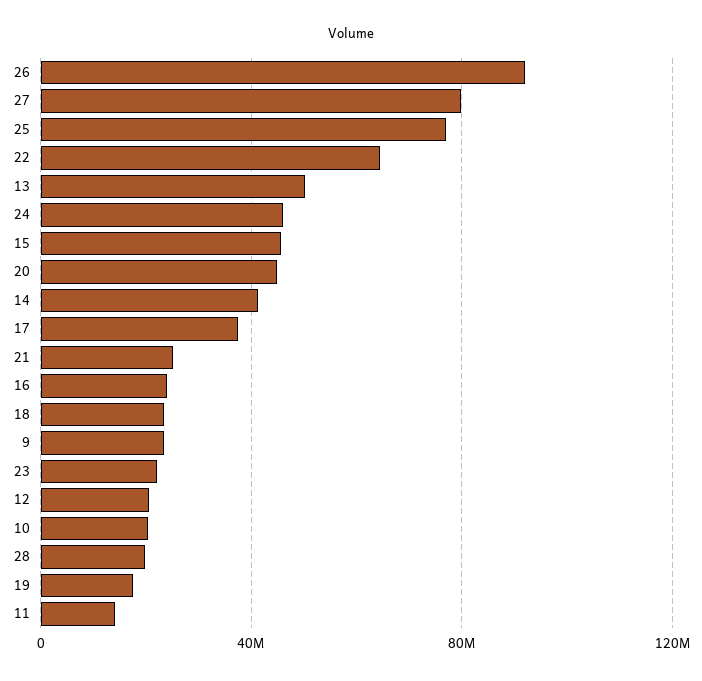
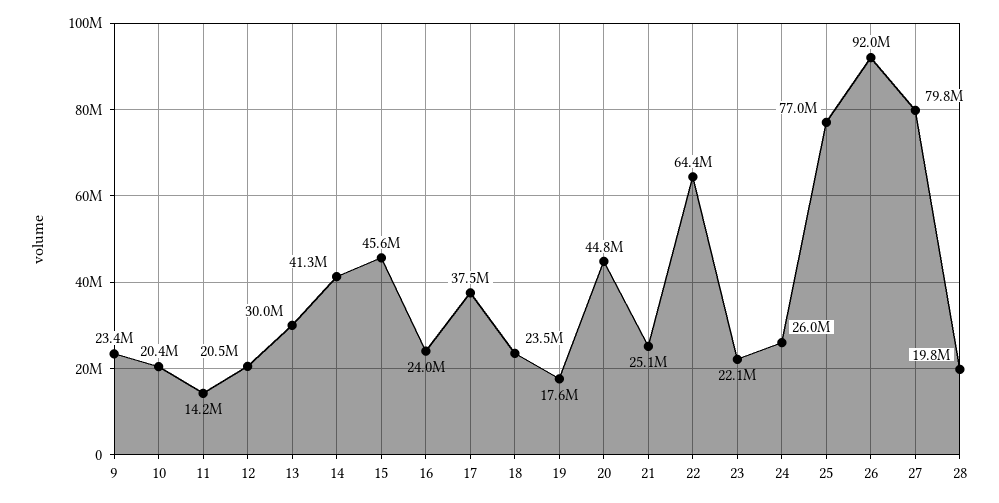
13: 50000000 -> 30000000
24: 45000000 -> 26000000

